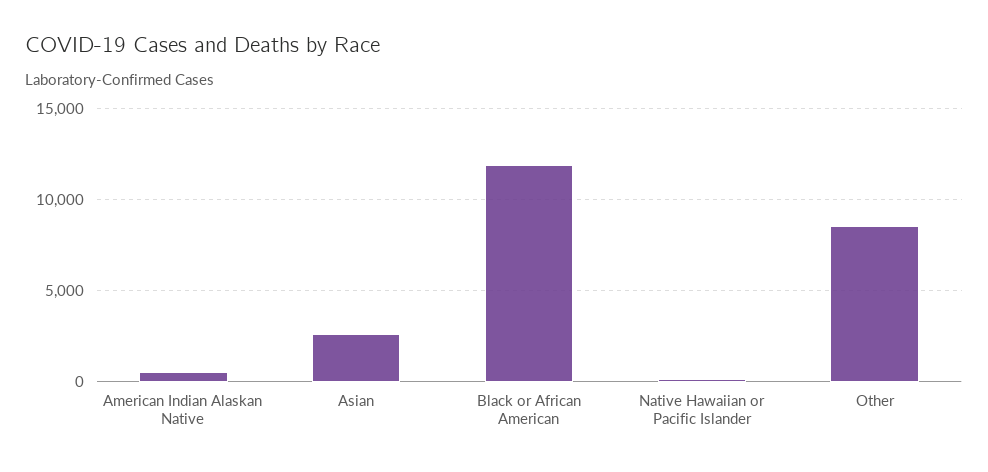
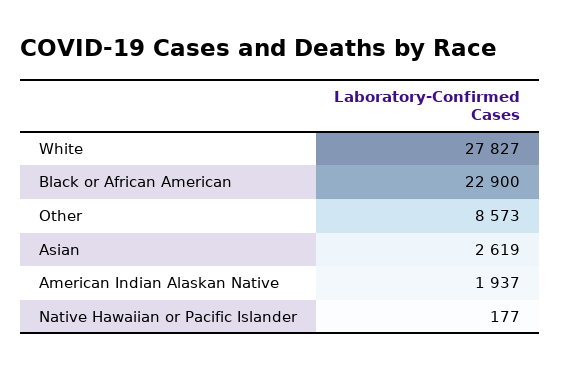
American Indian Alaskan Native: 500 -> 1937
Black or African American: 12000 -> 22900
White: none -> 27827

